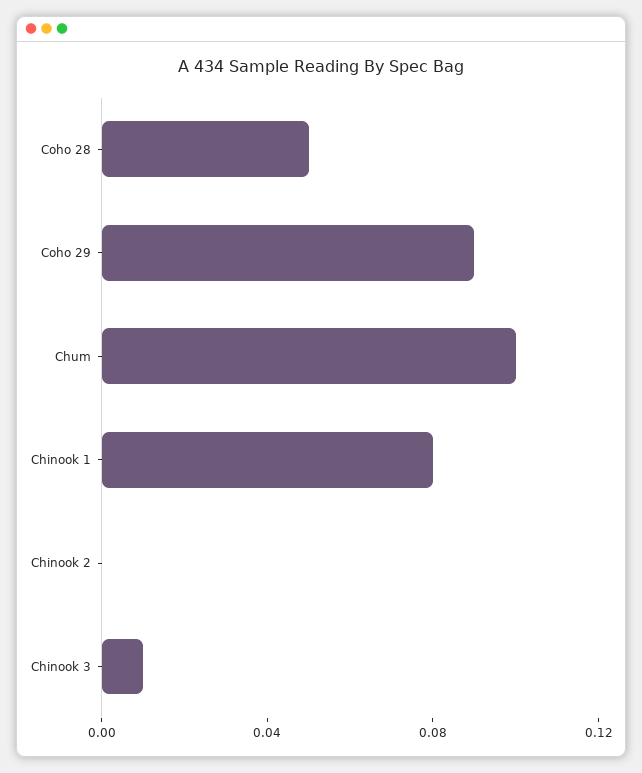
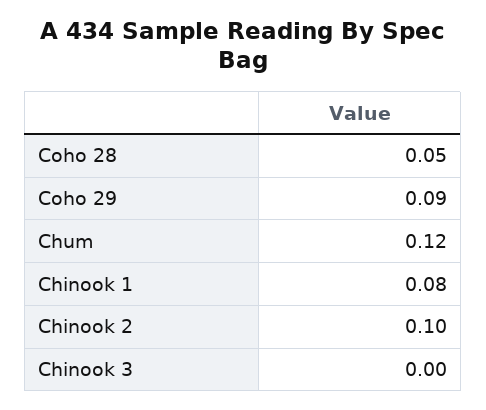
Chum: 0.1 -> 0.12
Chinook 2: 0 -> 0.1
Chinook 3: 0.01 -> 0

